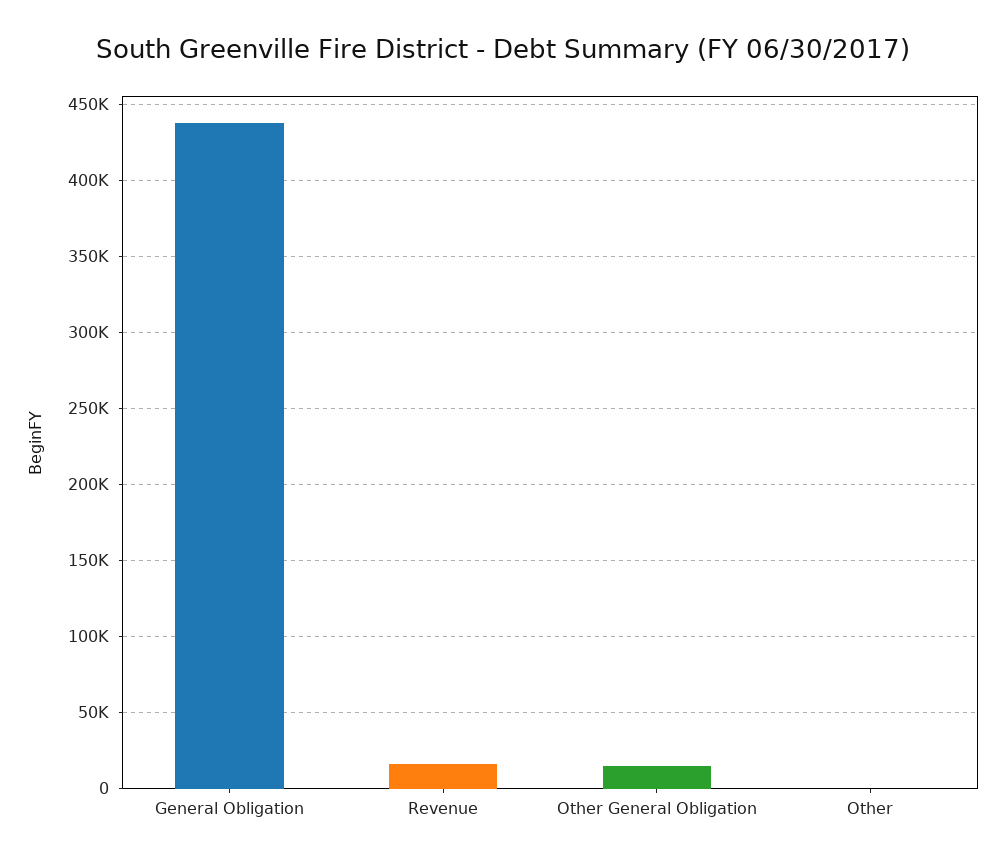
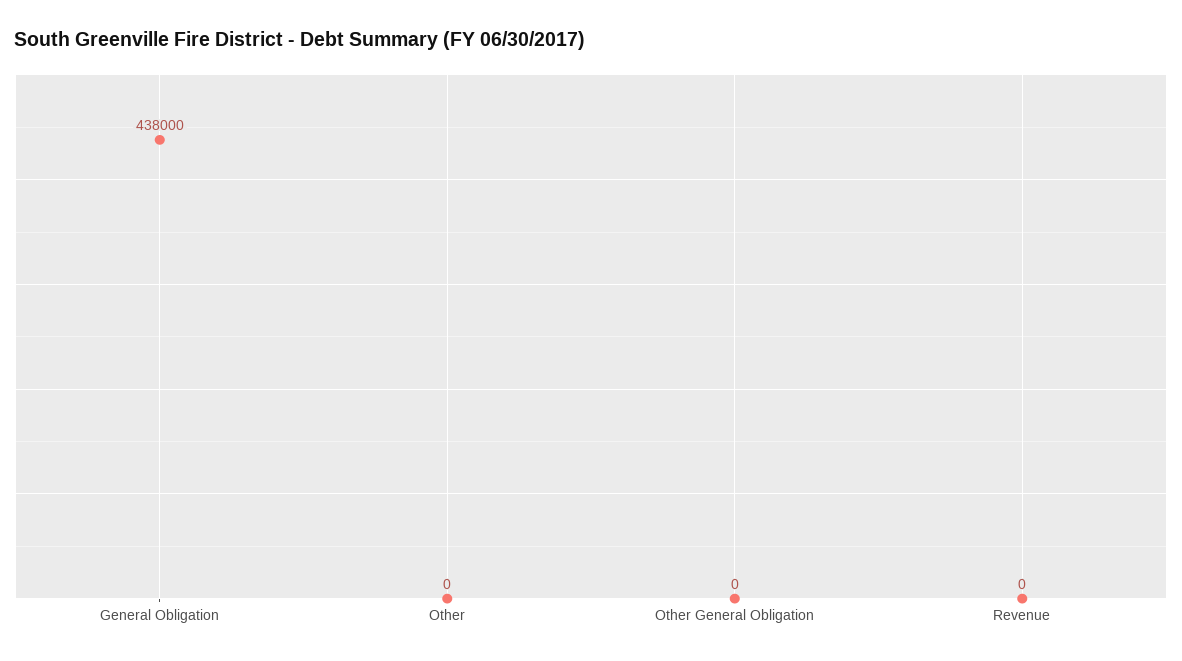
Revenue: 15000 -> 0
Other General Obligation: 15000 -> 0

